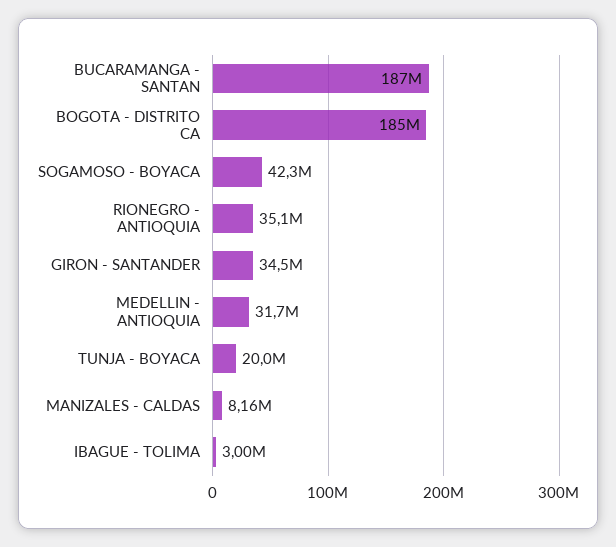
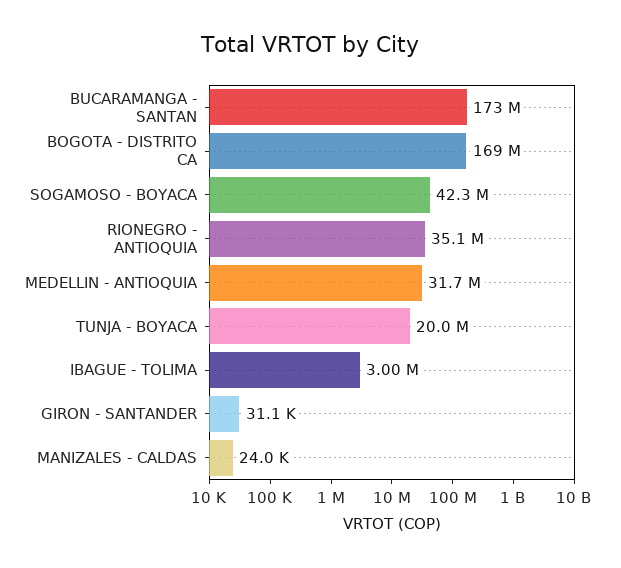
BUCARAMANGA - SANTAN: 187000000 -> 173000000
BOGOTA - DISTRITO CA: 185000000 -> 169000000
GIRON - SANTANDER: 34500000 -> 31100
MANIZALES - CALDAS: 8160000 -> 24000

